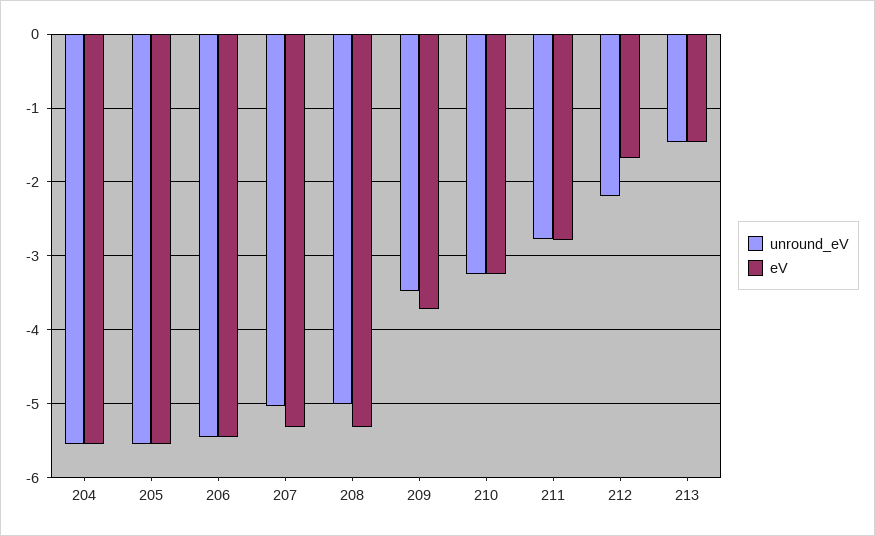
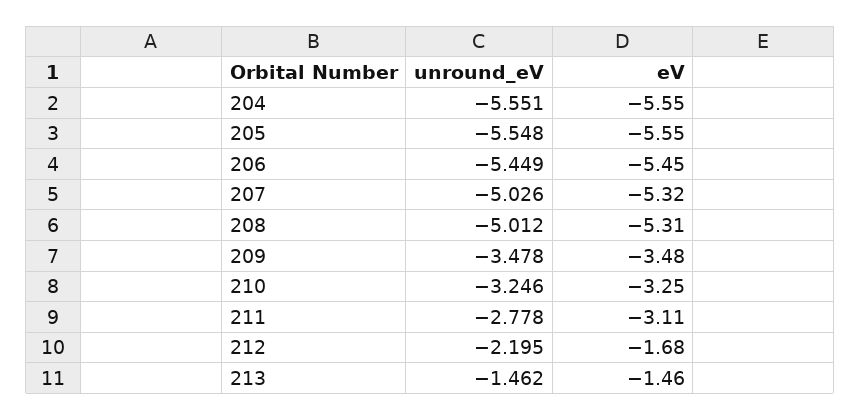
eV, 209: -3.7 -> -3.48
eV, 211: -2.8 -> -3.11

